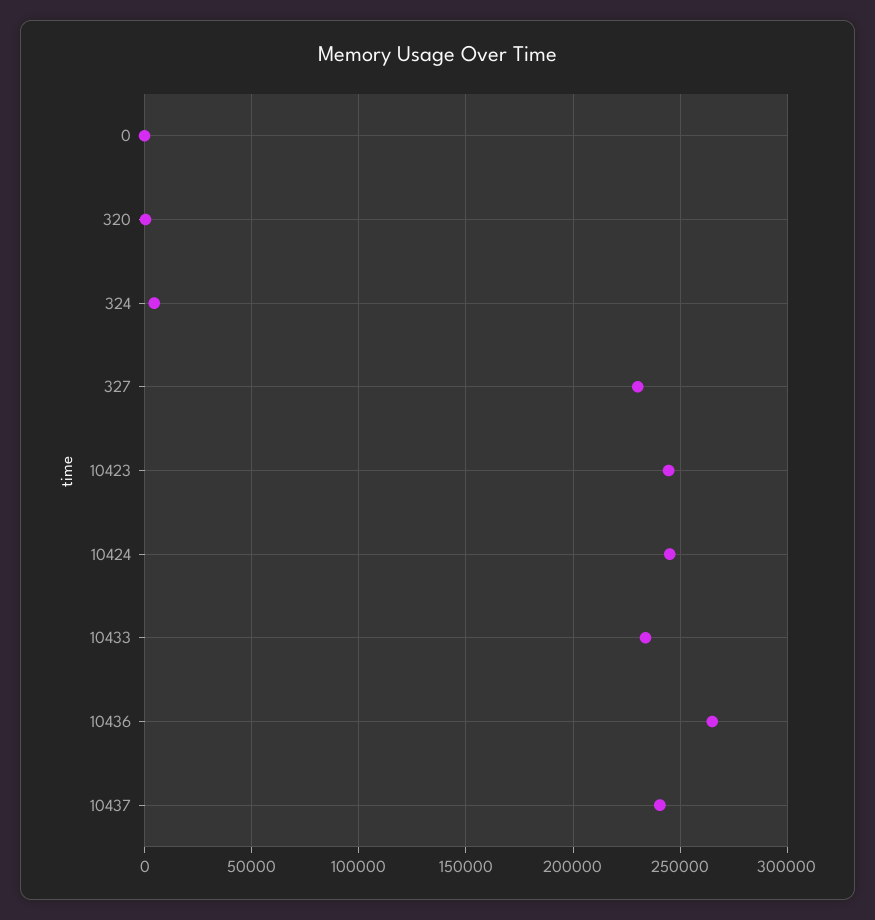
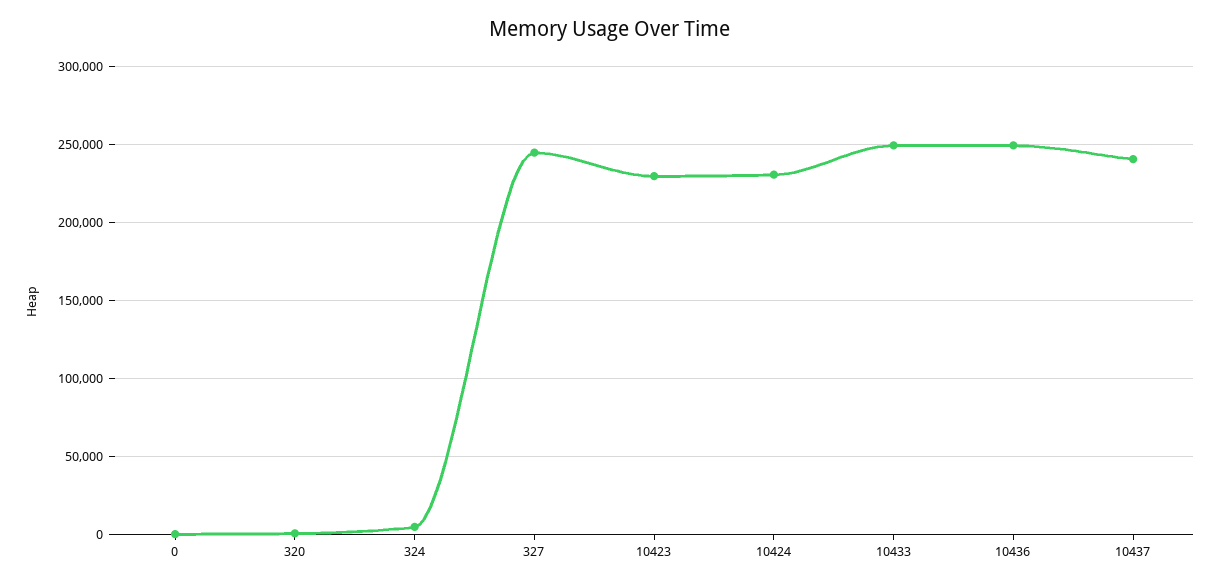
327: 230000 -> 245000
10423: 245000 -> 230000
10424: 245000 -> 230000
10433: 235000 -> 250000
10436: 265000 -> 250000

